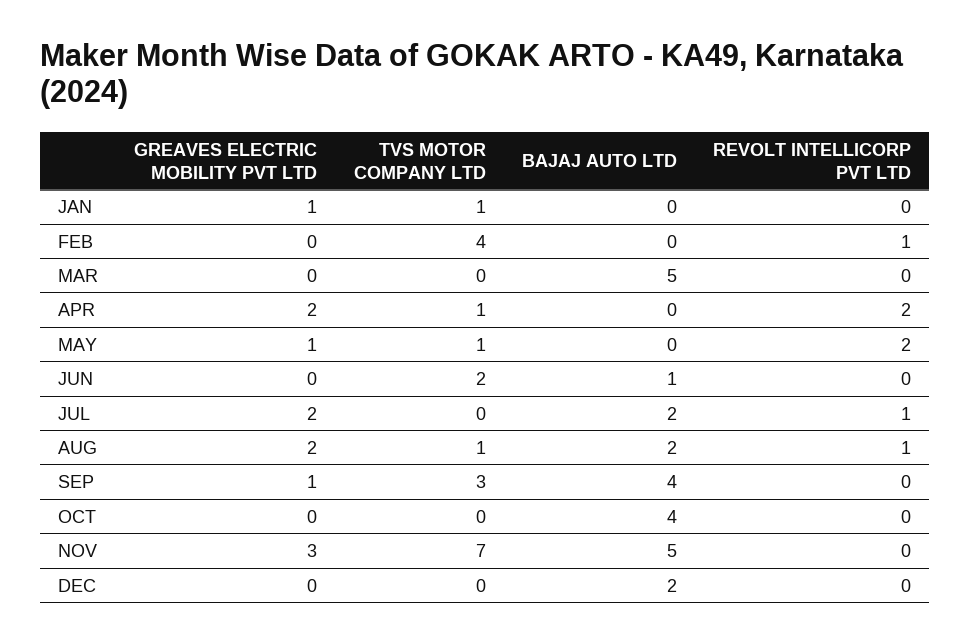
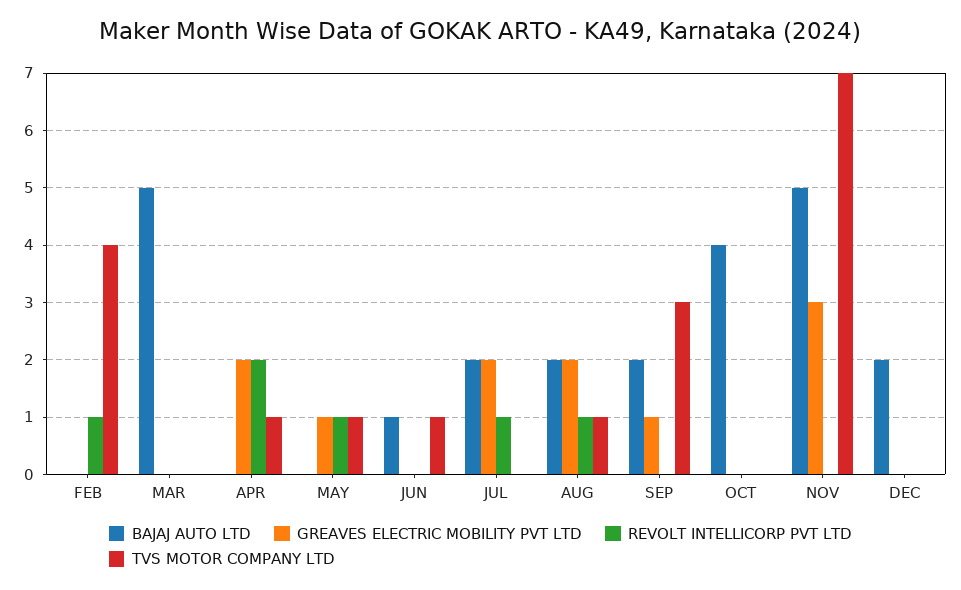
GREAVES ELECTRIC MOBILITY PVT LTD, JAN: 1 -> none
TVS MOTOR COMPANY LTD, JAN: 1 -> none
BAJAJ AUTO LTD, JAN: 0 -> none
REVOLT INTELLICORP PVT LTD, JAN: 0 -> none
REVOLT INTELLICORP PVT LTD, MAY: 2 -> 1
TVS MOTOR COMPANY LTD, JUN: 2 -> 1
BAJAJ AUTO LTD, SEP: 4 -> 2

